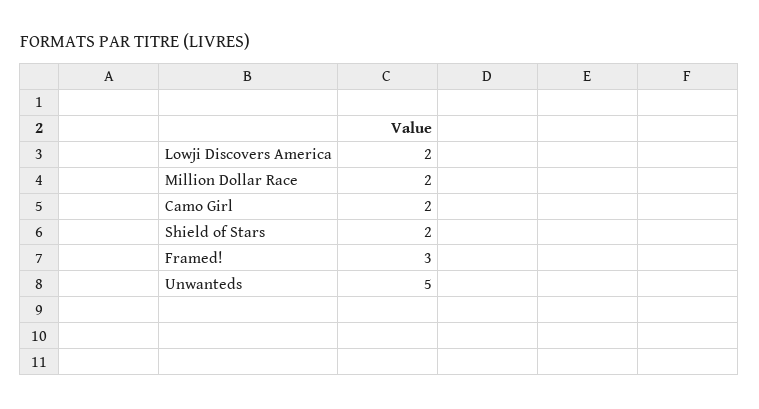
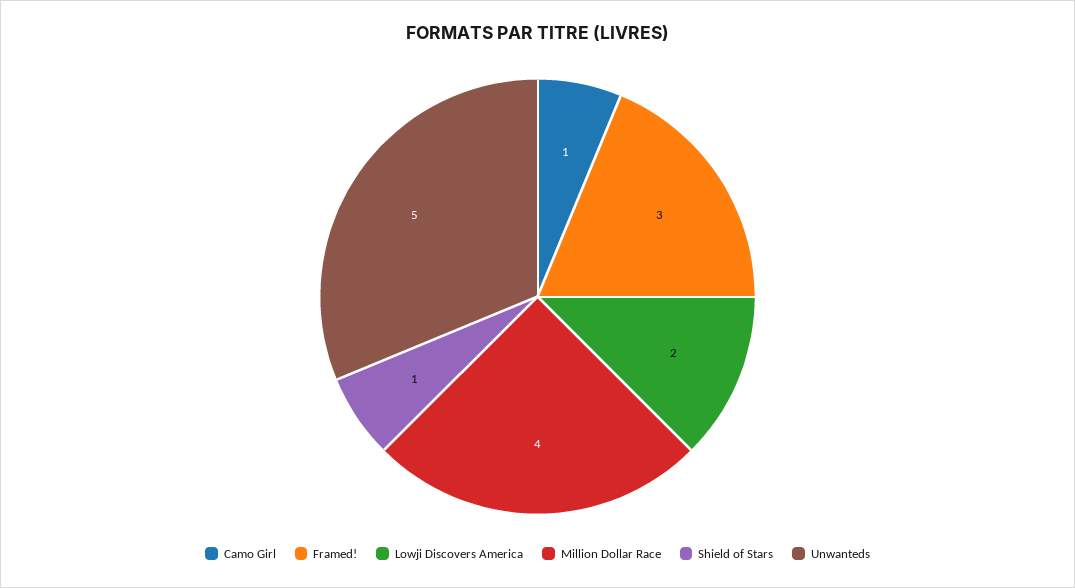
Million Dollar Race: 2 -> 4
Camo Girl: 2 -> 1
Shield of Stars: 2 -> 1

